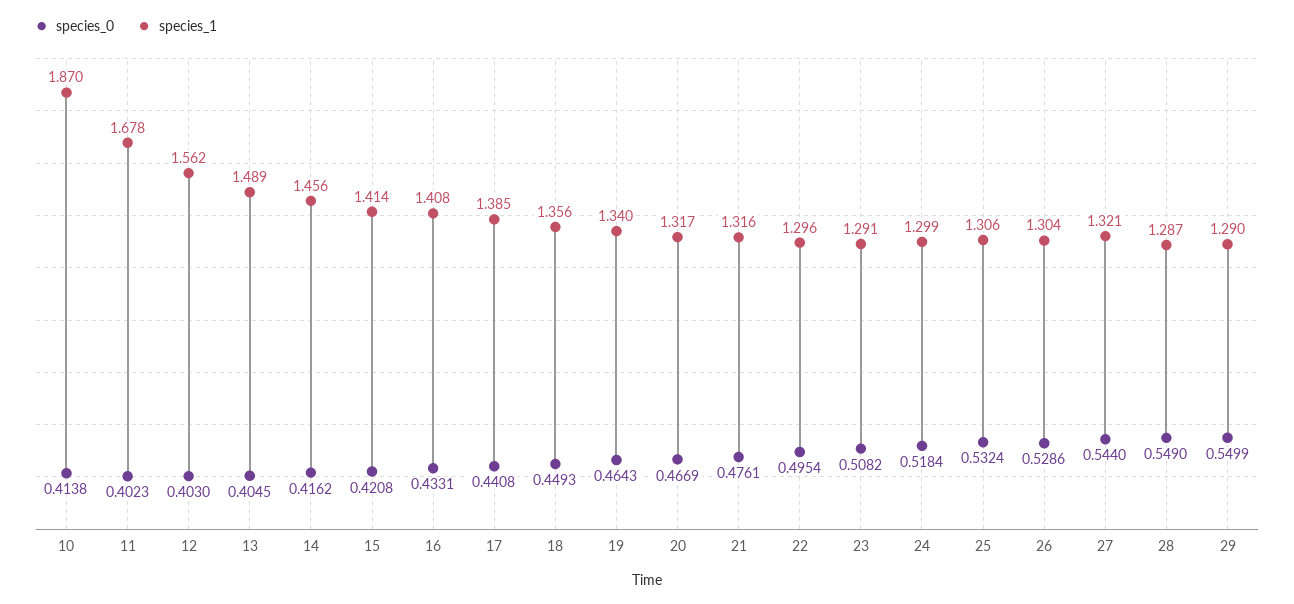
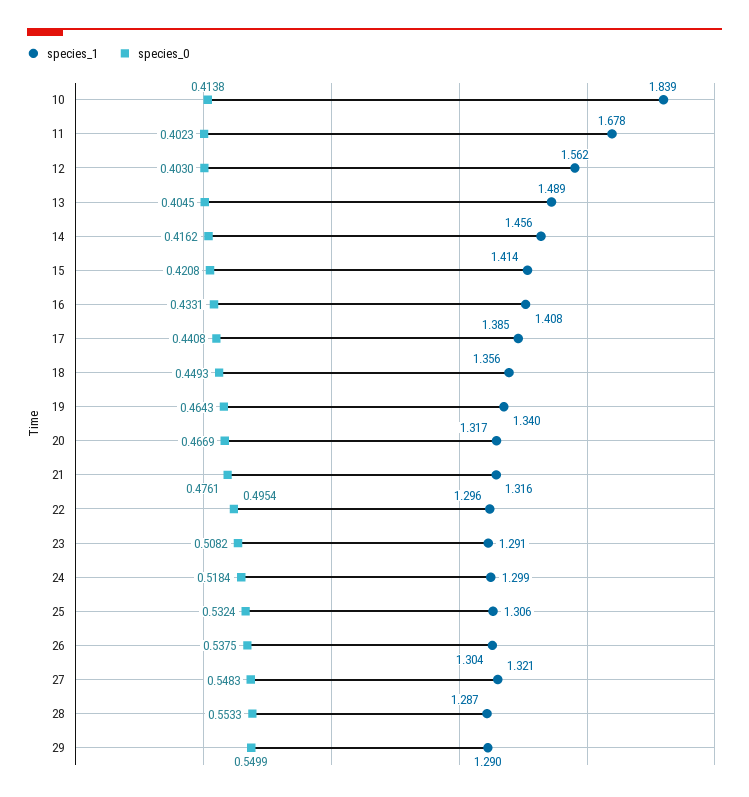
species_1, 10: 1.87 -> 1.839
species_0, 26: 0.5286 -> 0.5375
species_0, 27: 0.544 -> 0.5483
species_0, 28: 0.549 -> 0.5533

